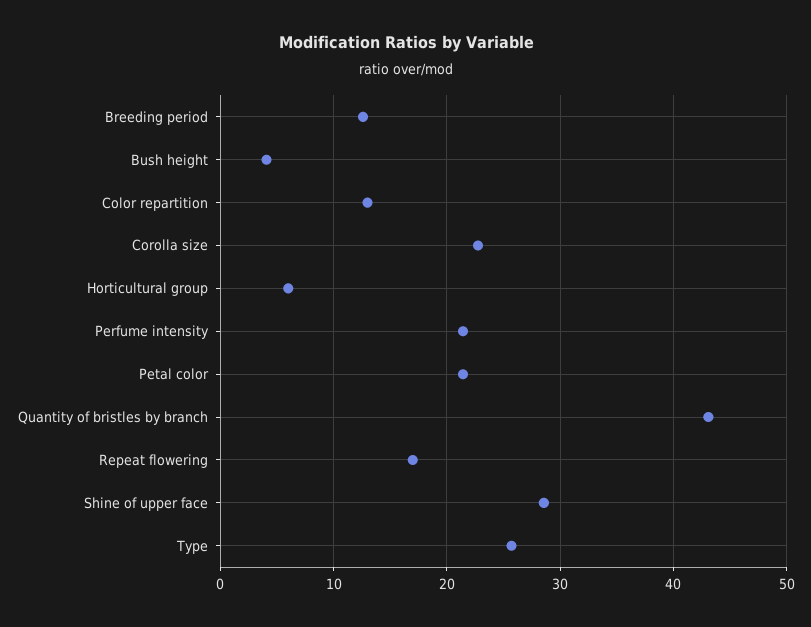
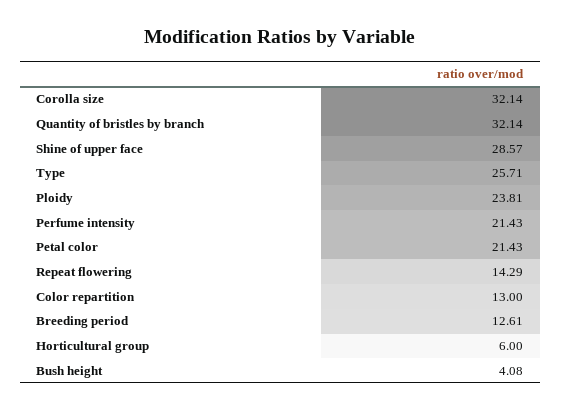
Corolla size: 23 -> 32.14
Quantity of bristles by branch: 43 -> 32.14
Repeat flowering: 17 -> 14.29
Ploidy: none -> 23.81

